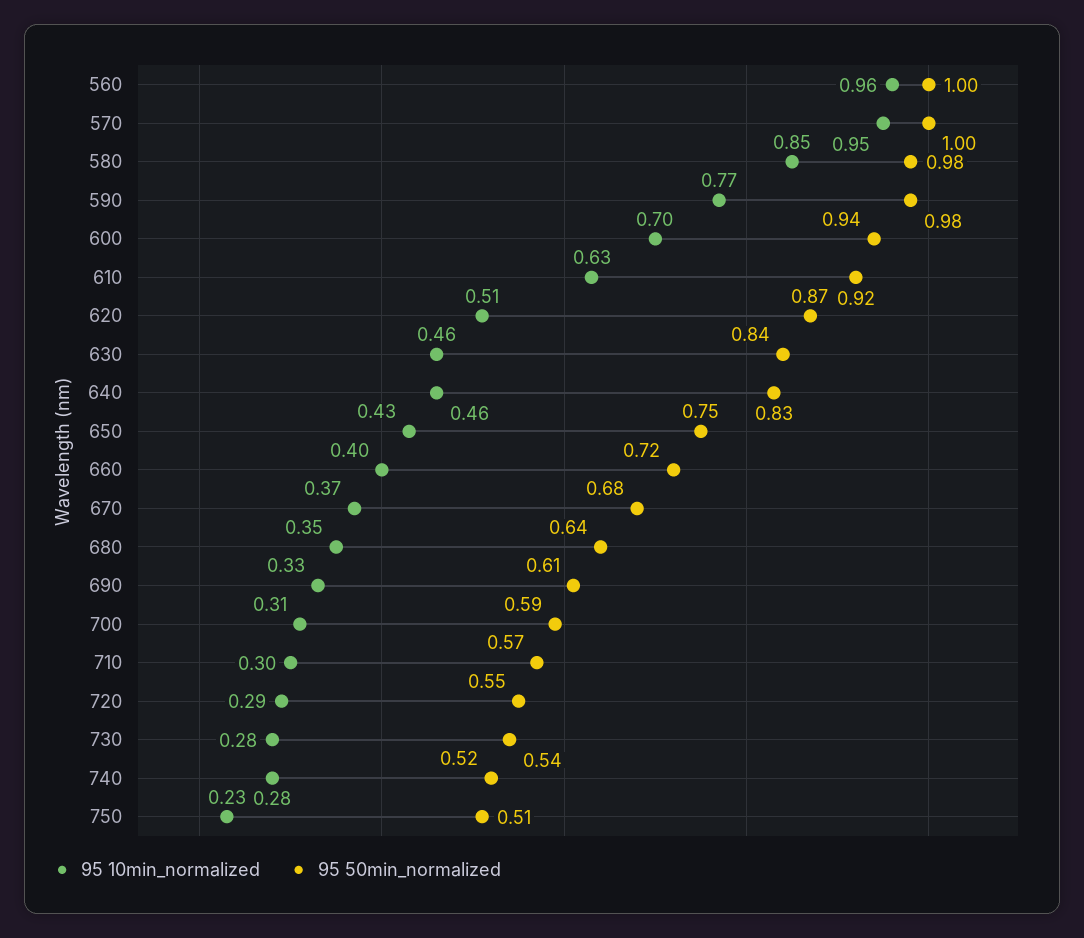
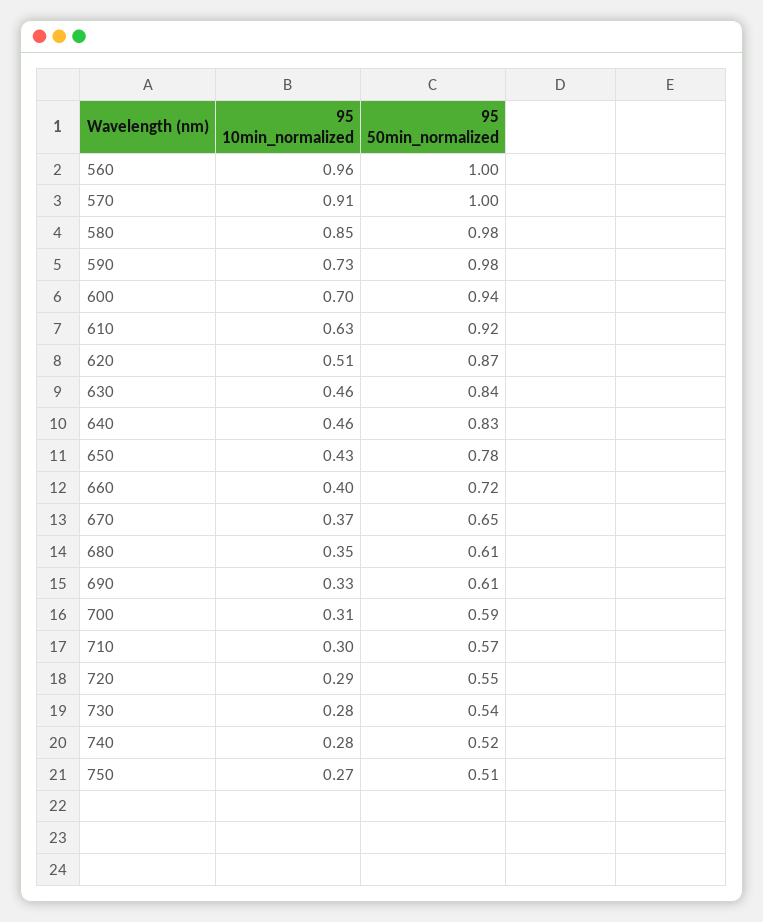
95 10min_normalized, 570: 0.95 -> 0.91
95 10min_normalized, 590: 0.77 -> 0.73
95 50min_normalized, 650: 0.75 -> 0.78
95 50min_normalized, 670: 0.68 -> 0.65
95 50min_normalized, 680: 0.64 -> 0.61
95 10min_normalized, 750: 0.23 -> 0.27

